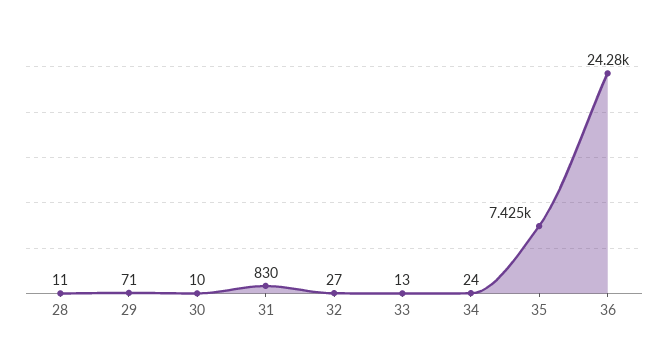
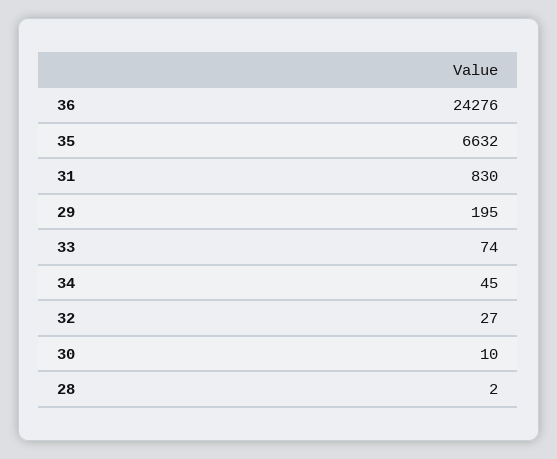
28: 11 -> 2
29: 71 -> 195
33: 13 -> 74
34: 24 -> 45
35: 7425 -> 6632

